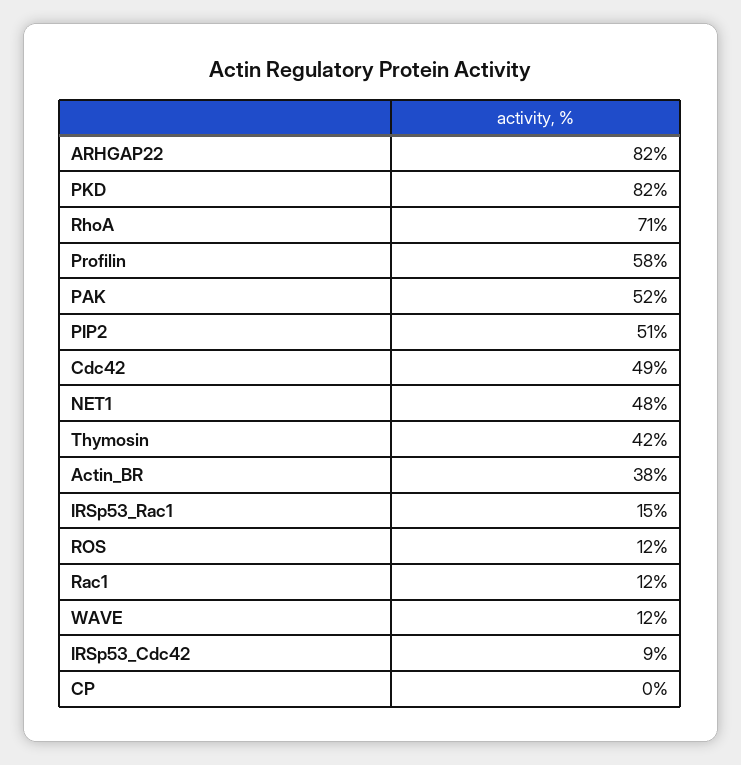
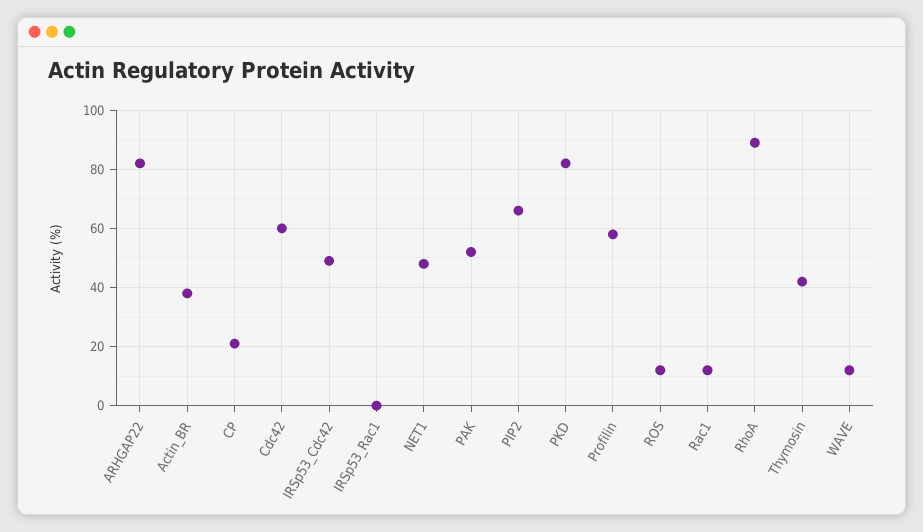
RhoA: 71 -> 90
PIP2: 51 -> 65
Cdc42: 49 -> 60
IRSp53_Rac1: 15 -> 0
IRSp53_Cdc42: 9 -> 50
CP: 0 -> 20

